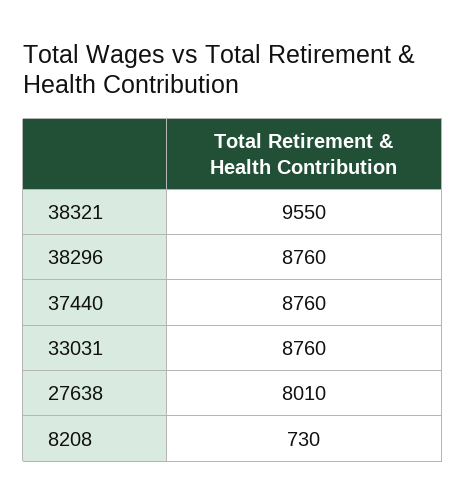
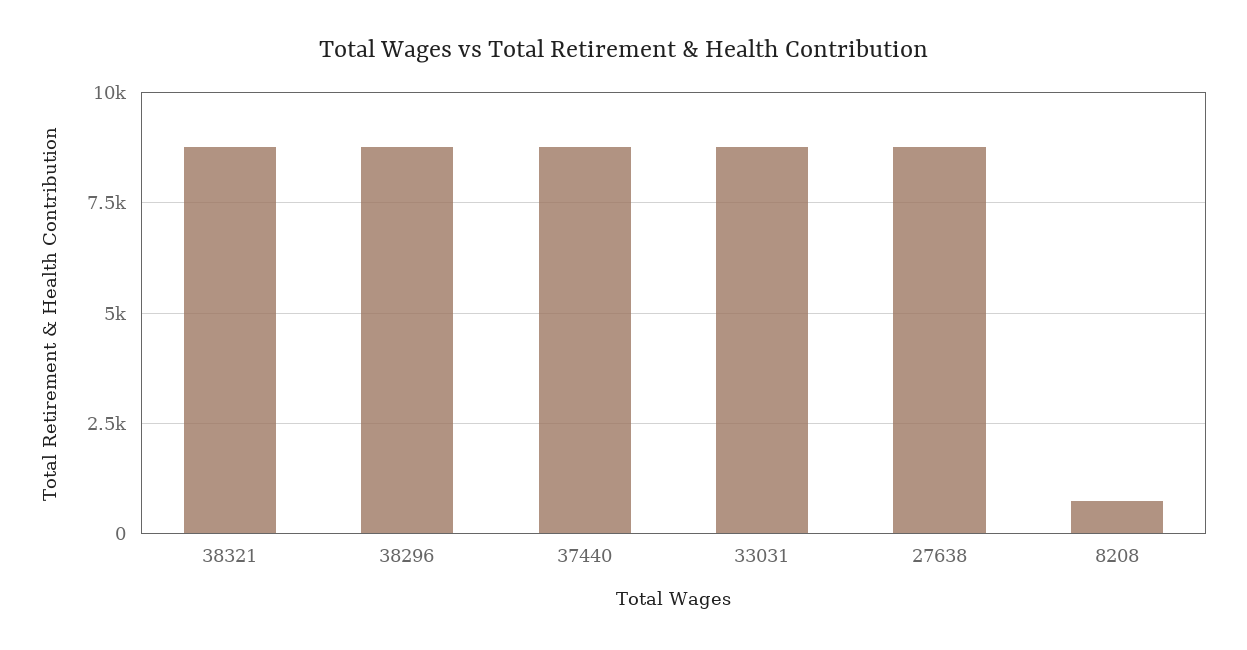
38321: 9550 -> 8750
27638: 8010 -> 8750

